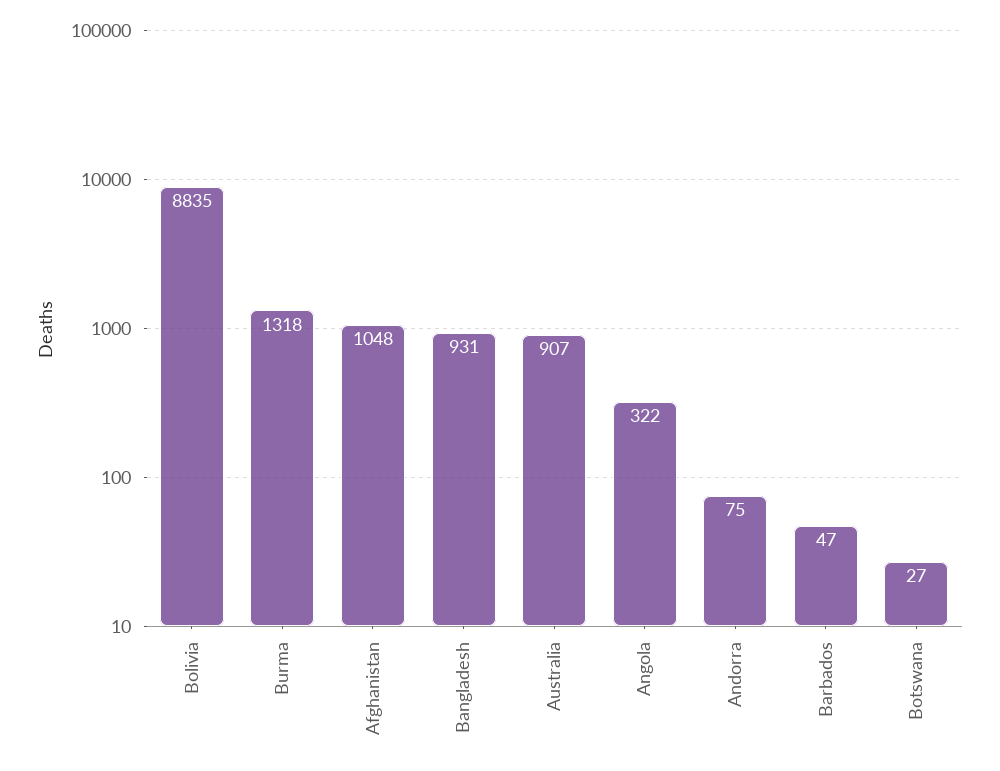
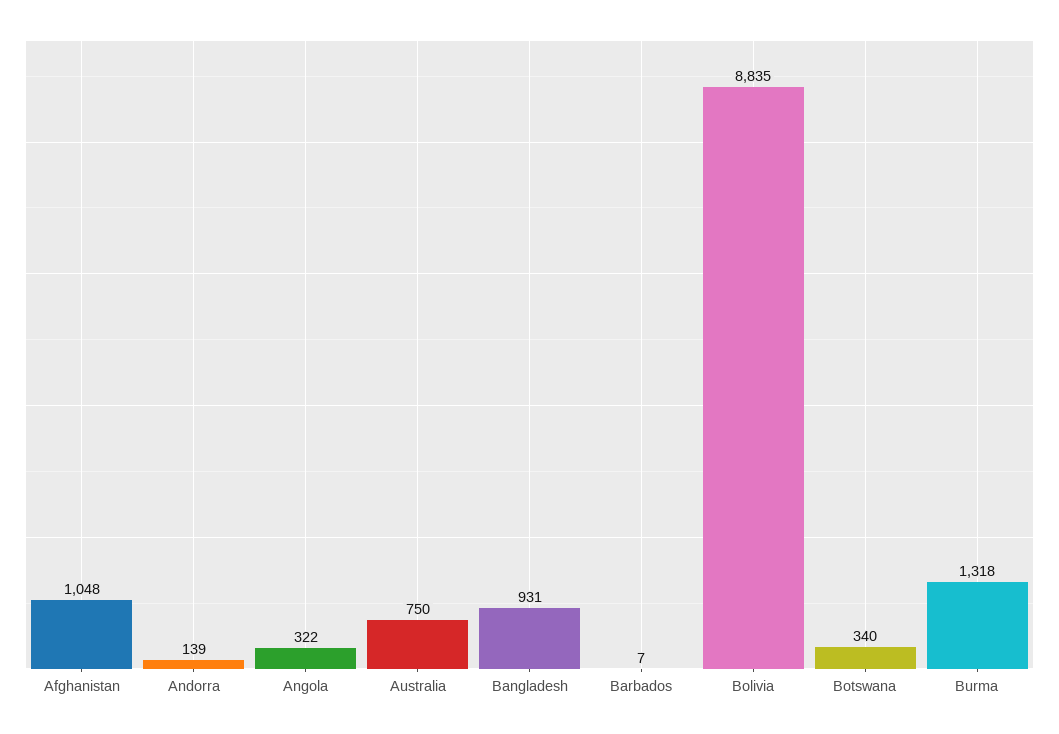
Australia: 907 -> 750
Andorra: 75 -> 139
Barbados: 47 -> 7
Botswana: 27 -> 340

